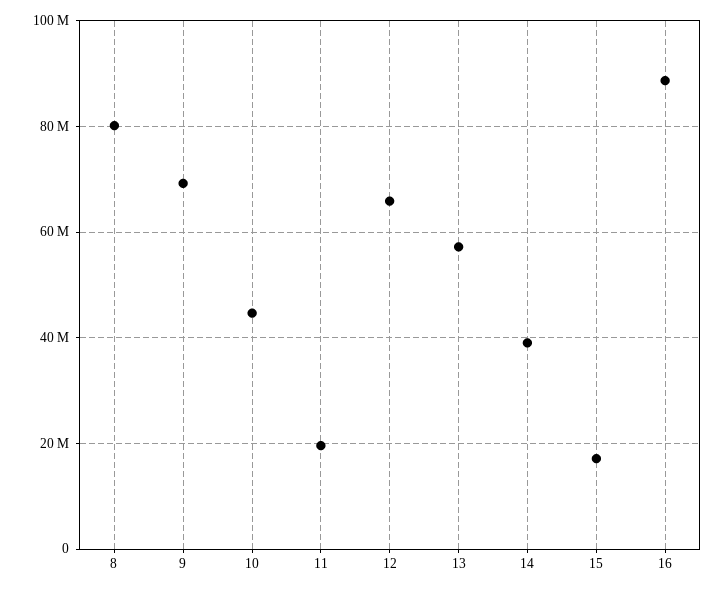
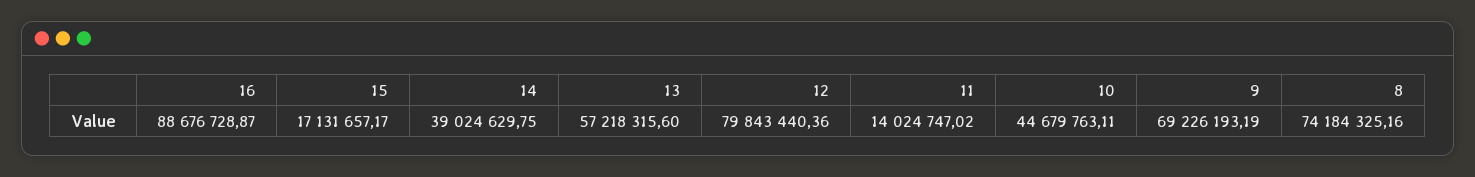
8: 80000000 -> 74184325.16
11: 20000000 -> 14024747.02
12: 66000000 -> 79843440.36

